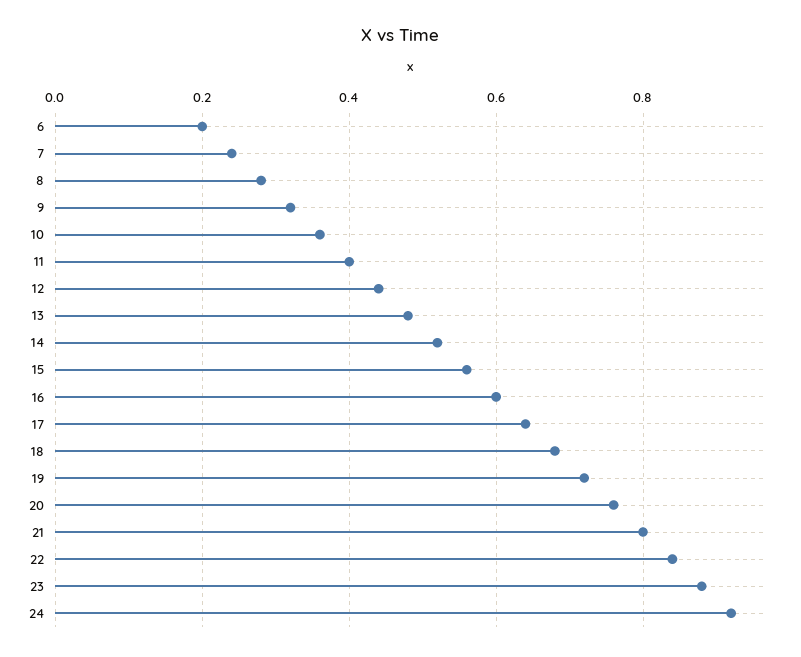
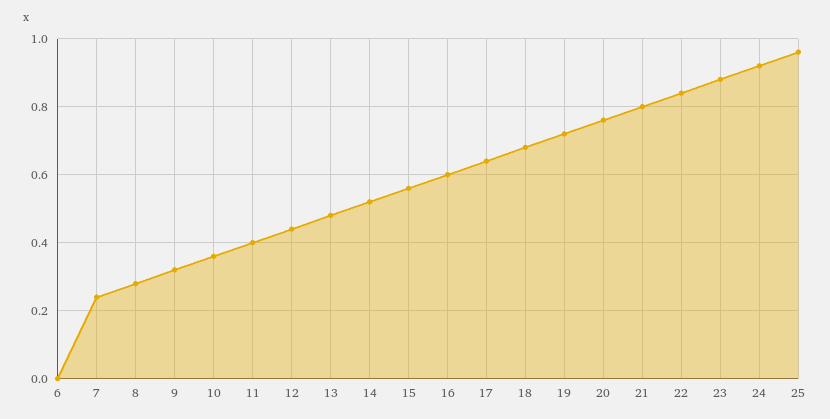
6: 0.2 -> 0
25: none -> 0.95

